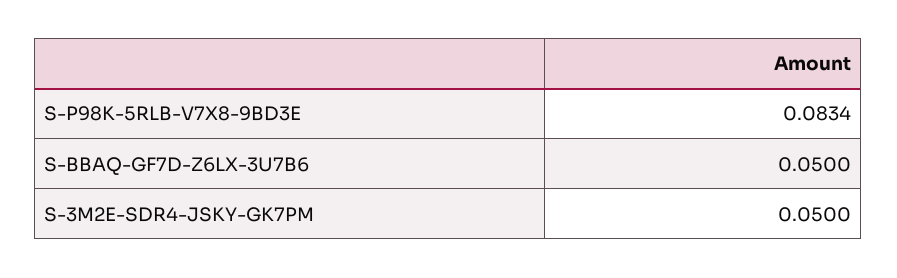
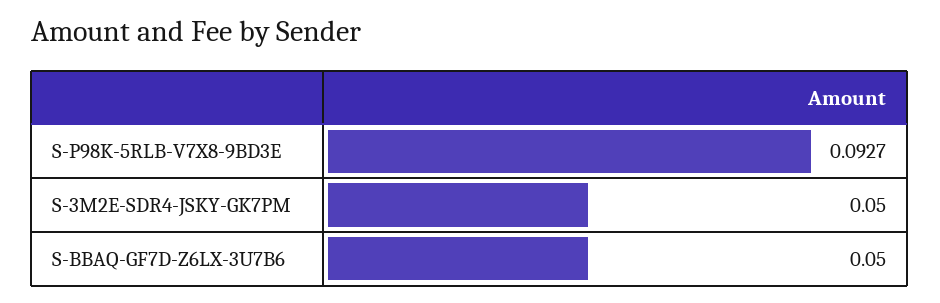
S-P98K-5RLB-V7X8-9BD3E: 0.0834 -> 0.0927

